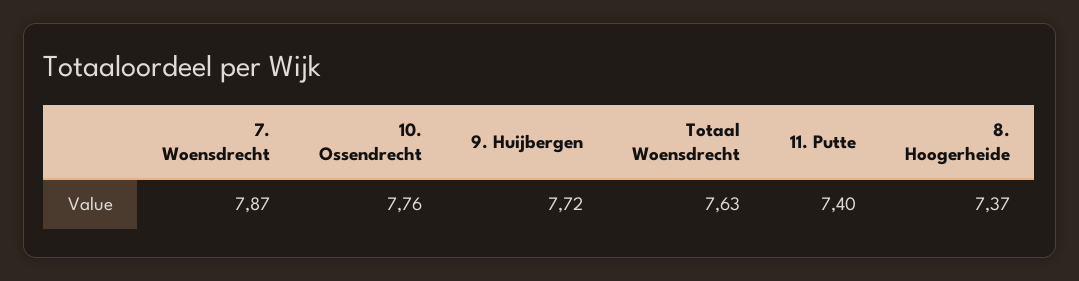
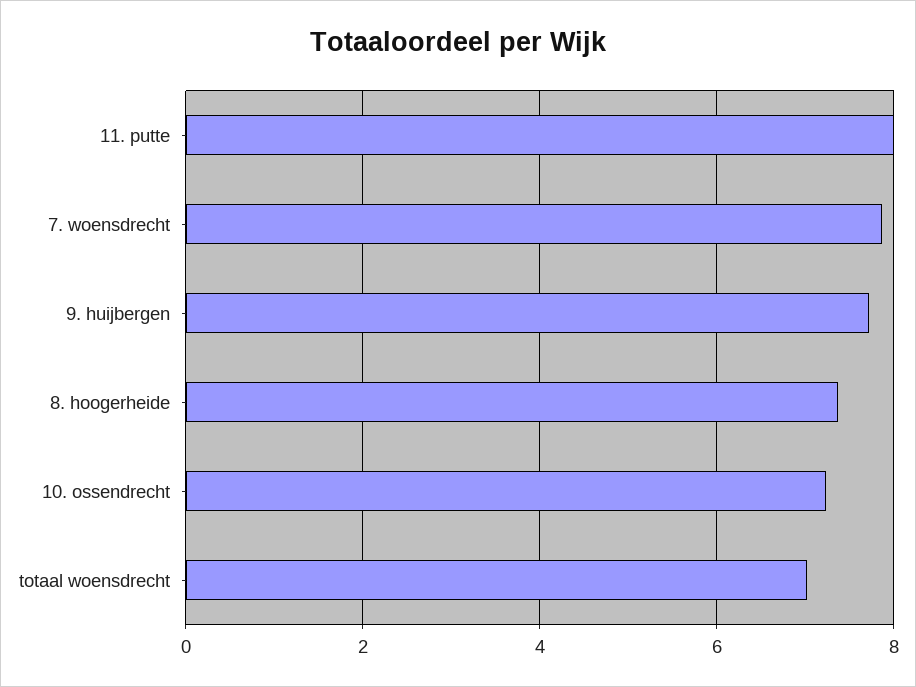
10. Ossendrecht: 7.76 -> 7.2
Totaal Woensdrecht: 7.63 -> 7
11. Putte: 7.4 -> 8

